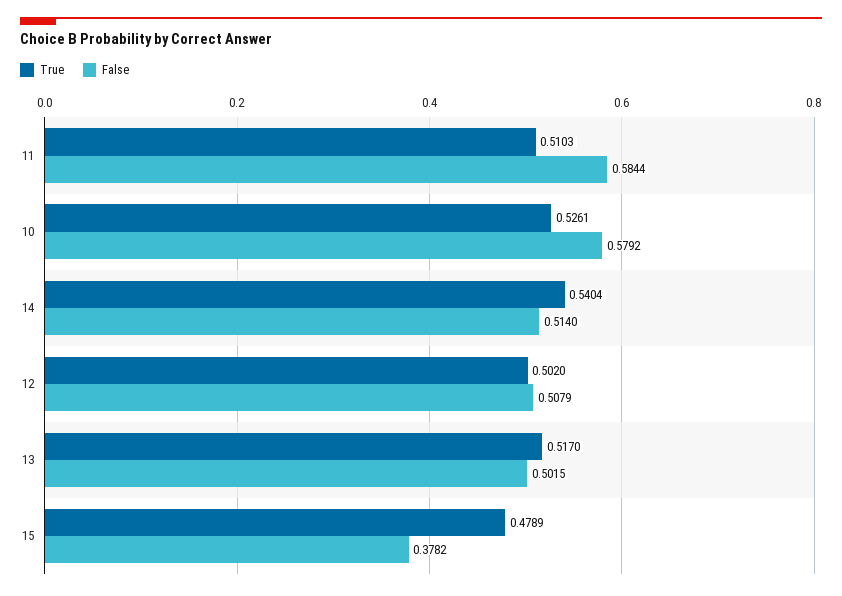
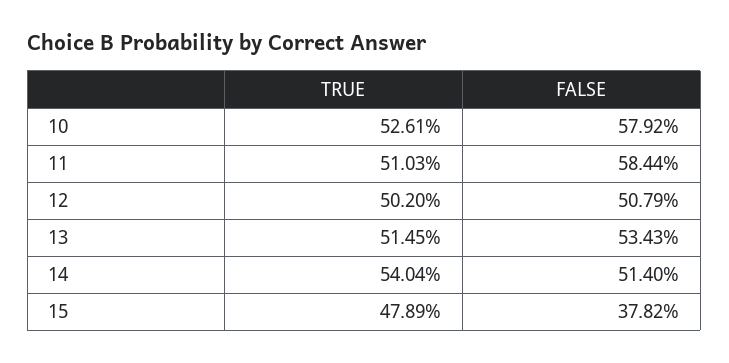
True, 13: 0.517 -> 0.5145
False, 13: 0.5015 -> 0.5343

